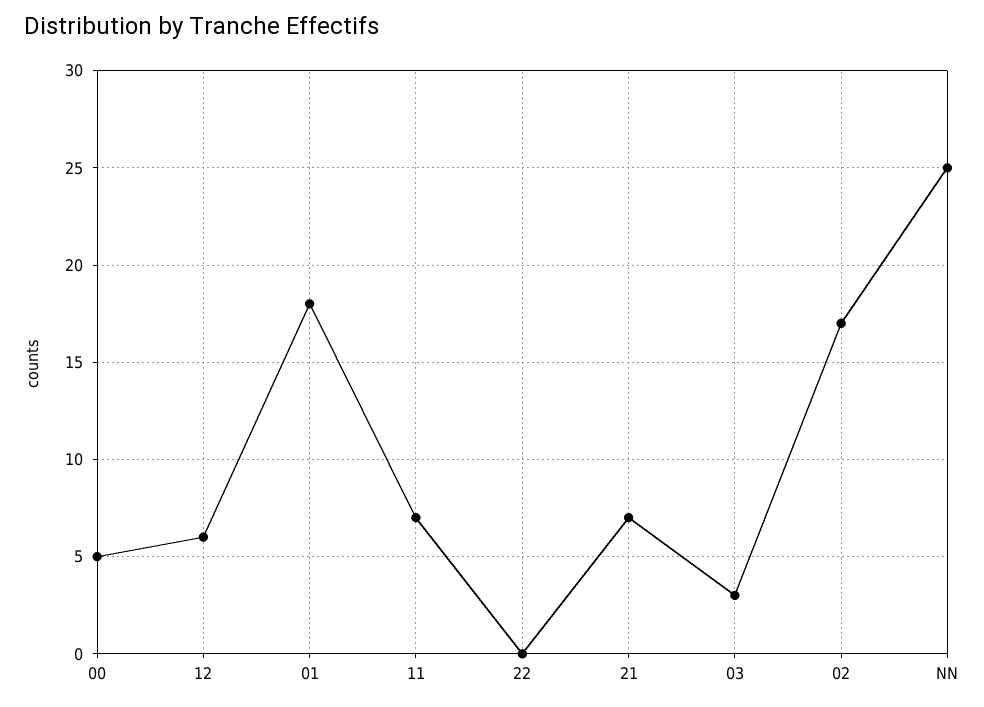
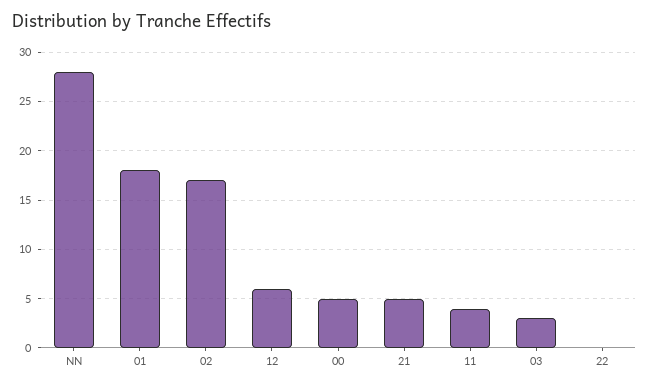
11: 7 -> 4
21: 7 -> 5
NN: 25 -> 28

